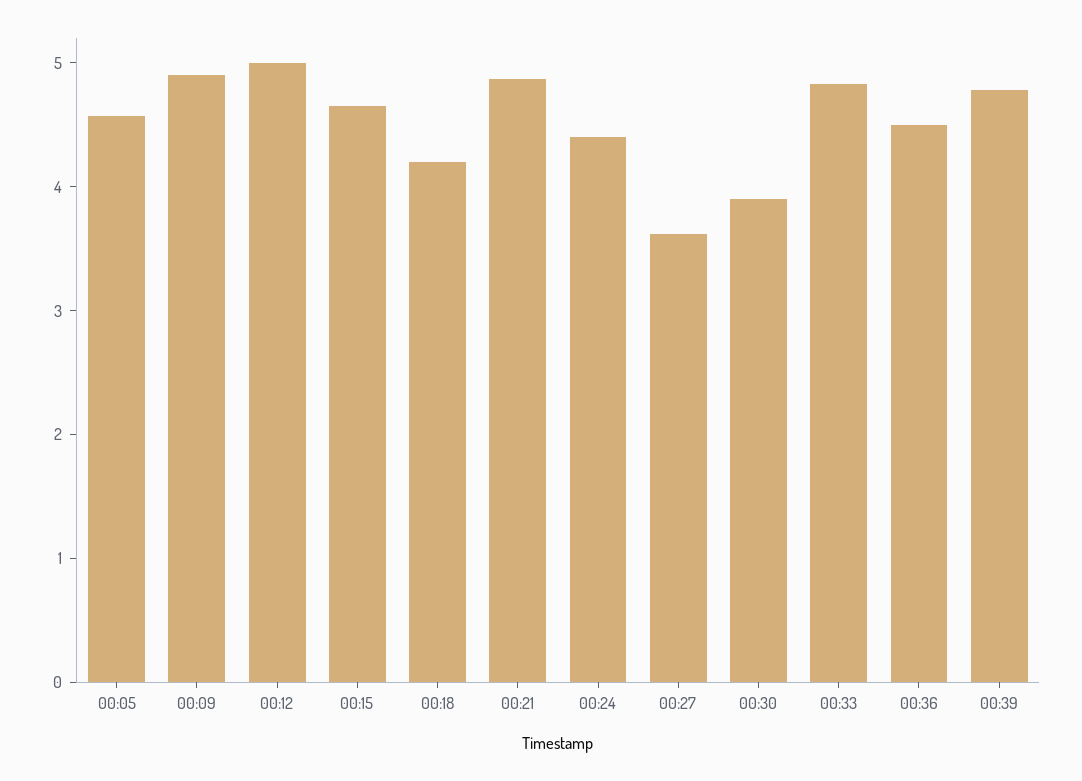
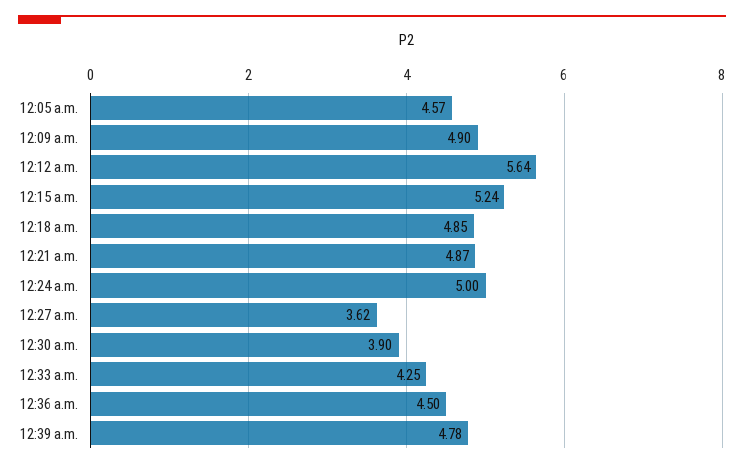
00:12: 5 -> 5.64
00:15: 4.6 -> 5.24
00:18: 4.2 -> 4.85
00:24: 4.4 -> 5
00:33: 4.8 -> 4.25

